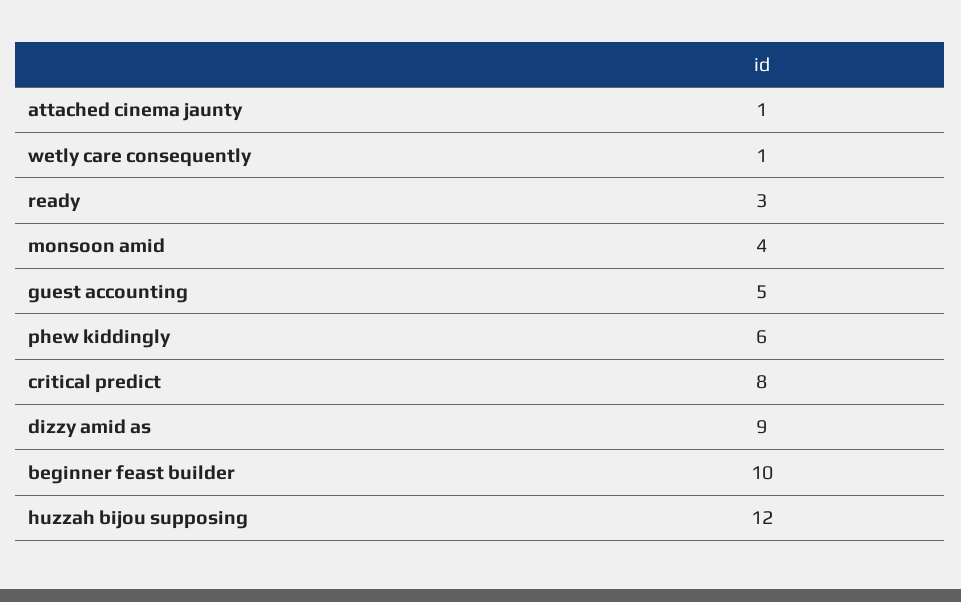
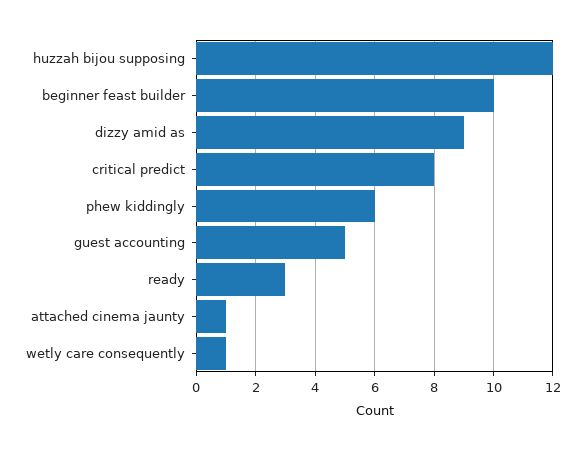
monsoon amid: 4 -> none

